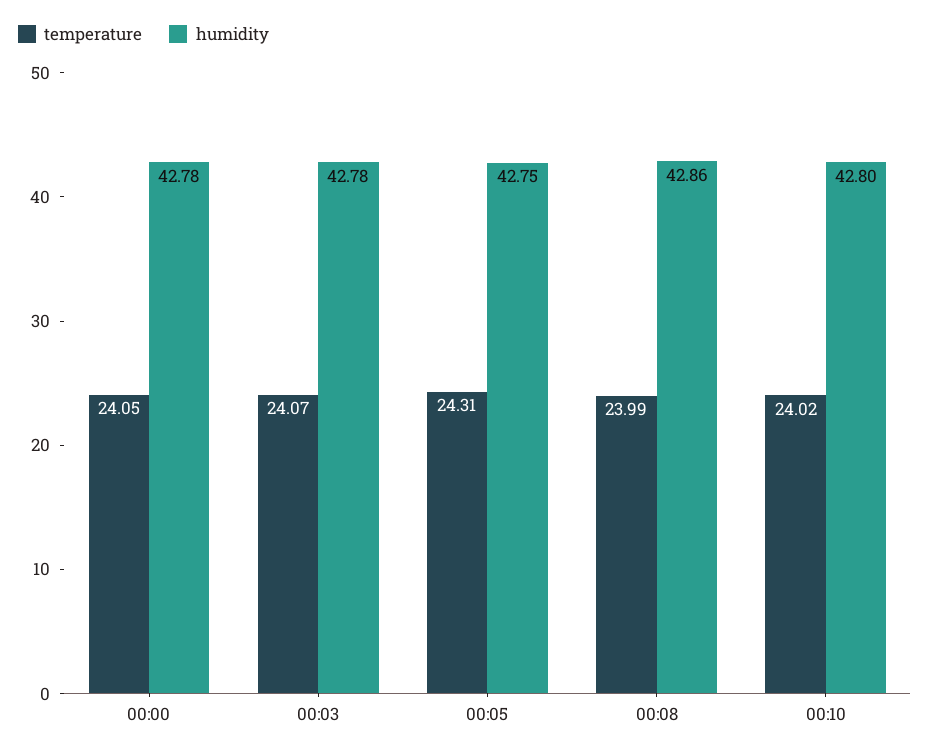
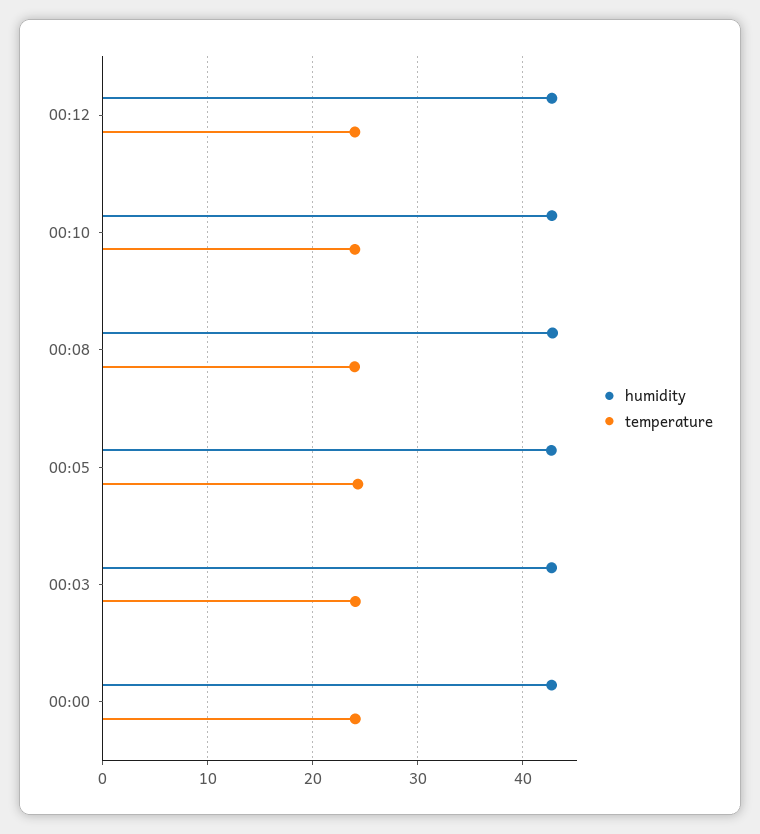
humidity, 00:12: none -> 43
temperature, 00:12: none -> 24

